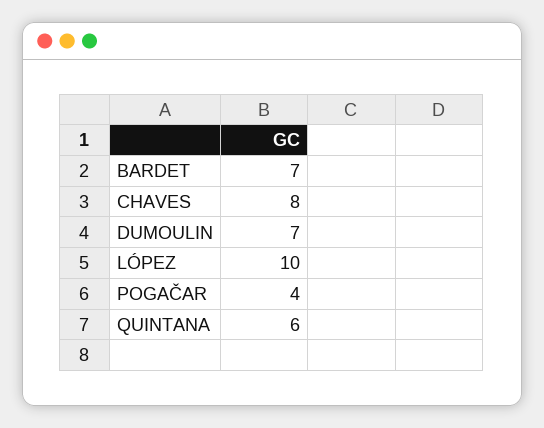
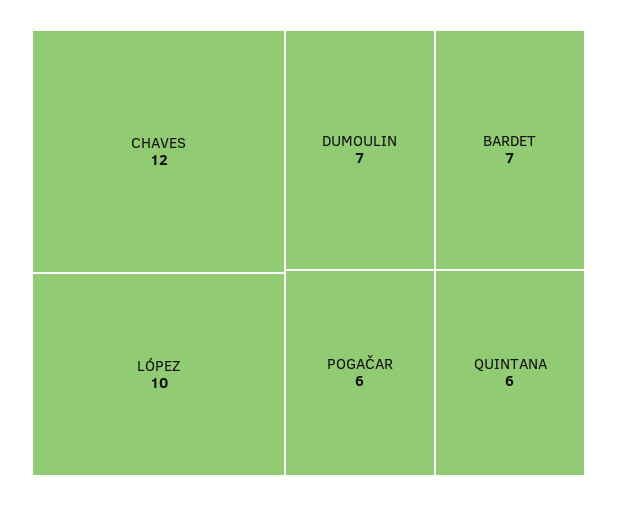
CHAVES: 8 -> 12
POGAČAR: 4 -> 6

